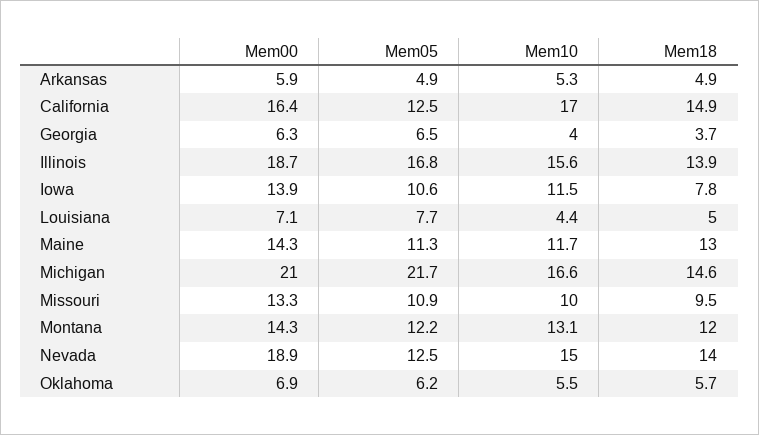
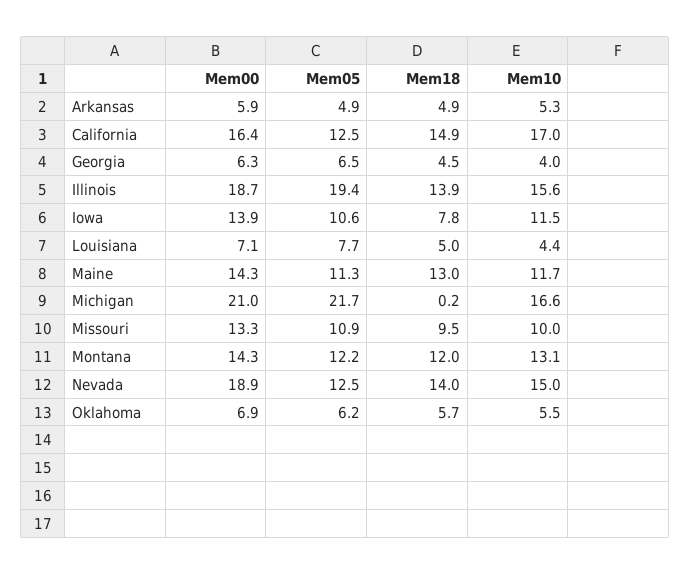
Mem18, Georgia: 3.7 -> 4.5
Mem05, Illinois: 16.8 -> 19.4
Mem18, Michigan: 14.6 -> 0.2

